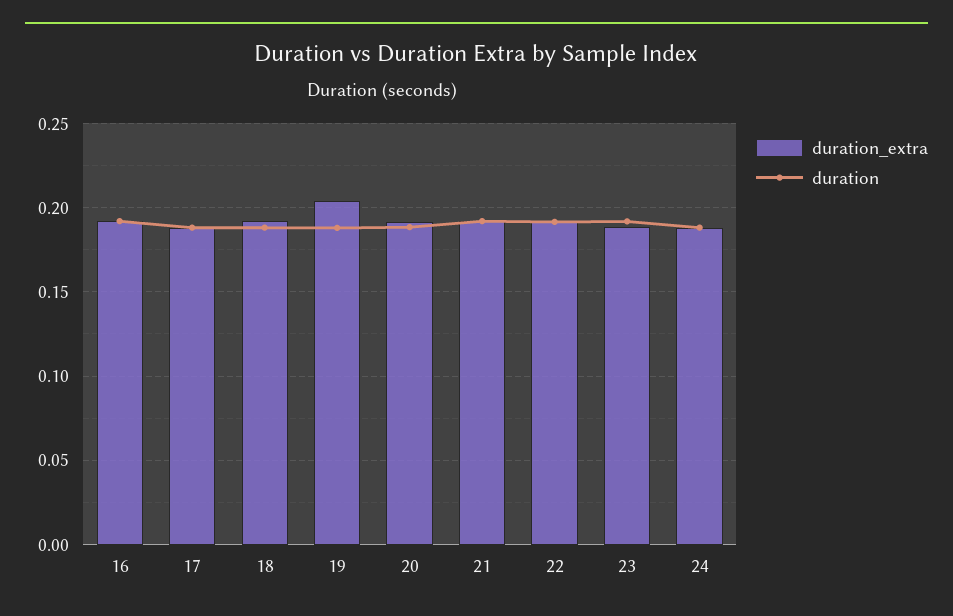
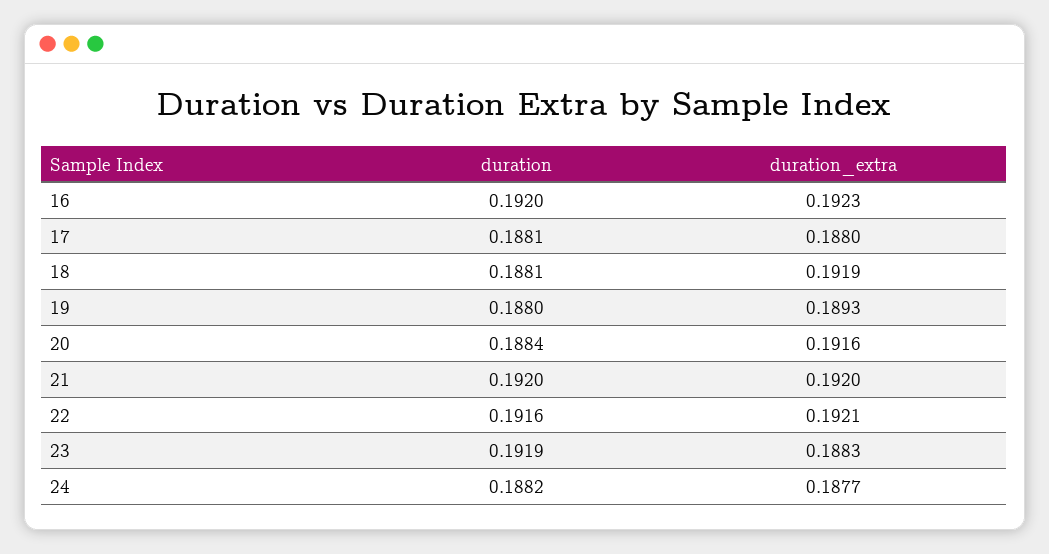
duration_extra, 19: 0.205 -> 0.1893

